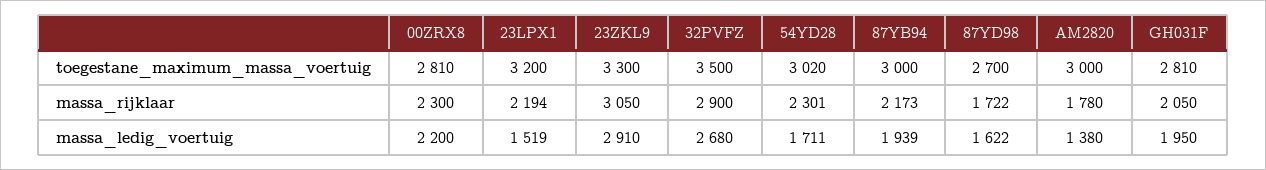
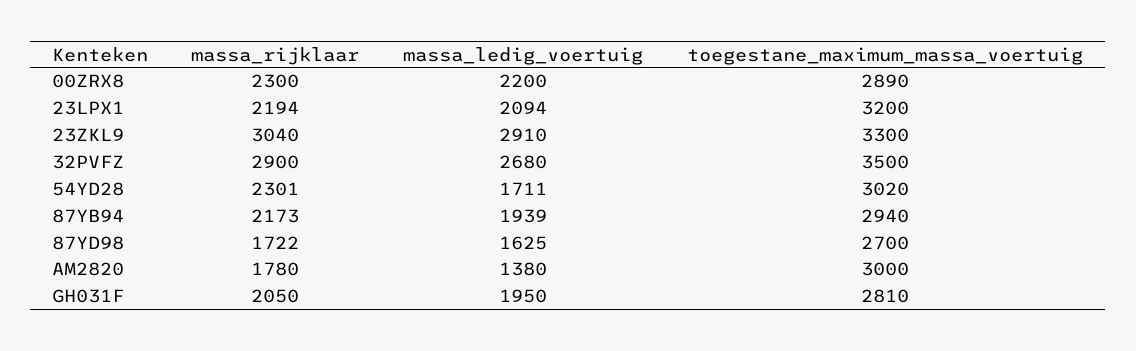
00ZRX8, toegestane_maximum_massa_voertuig: 2810 -> 2890
87YB94, toegestane_maximum_massa_voertuig: 3000 -> 2940
23ZKL9, massa_rijklaar: 3050 -> 3040
23LPX1, massa_ledig_voertuig: 1519 -> 2094
87YD98, massa_ledig_voertuig: 1622 -> 1625

